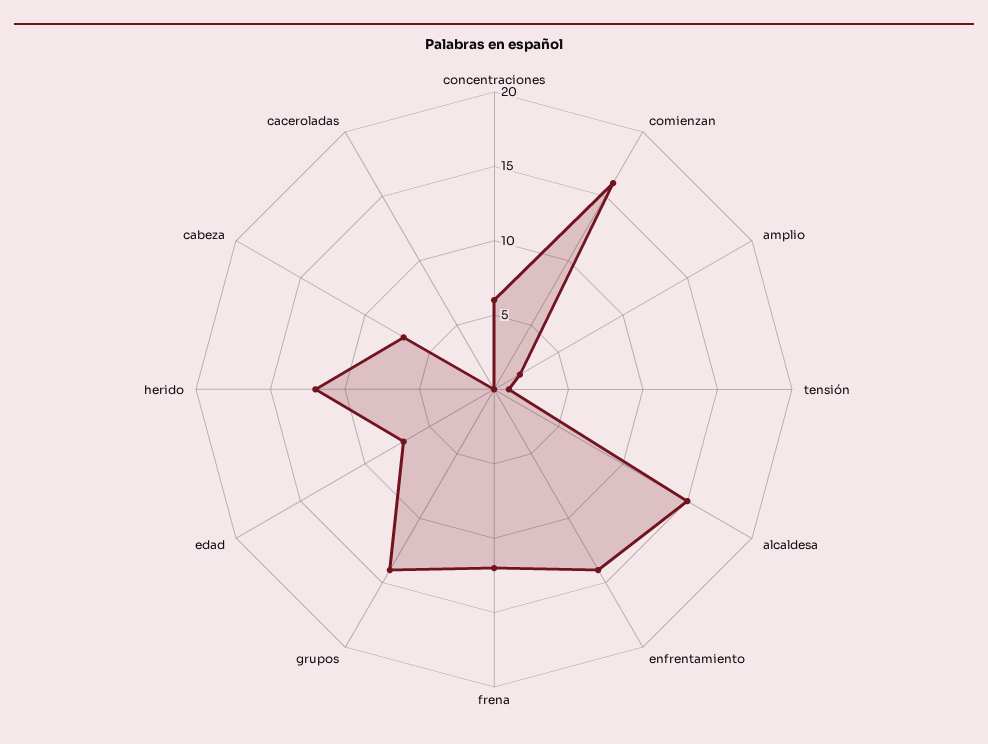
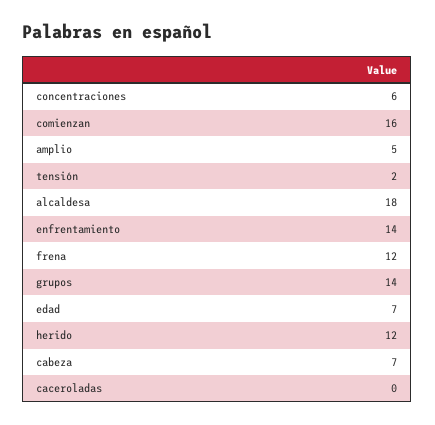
amplio: 2 -> 5
tensión: 1 -> 2
alcaldesa: 15 -> 18

